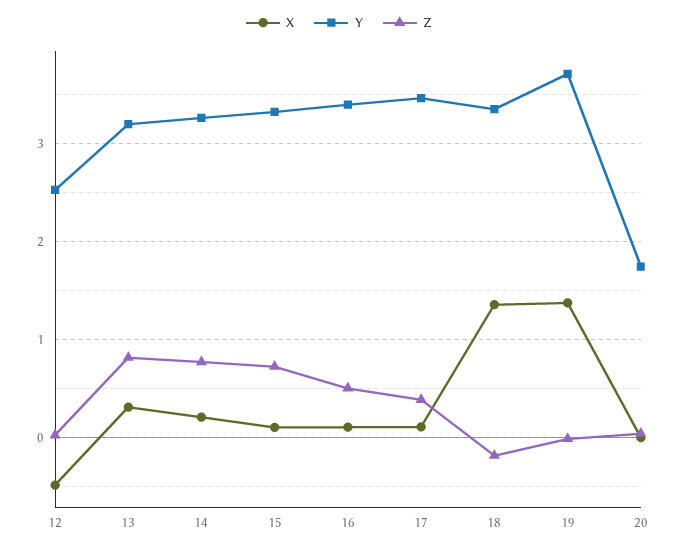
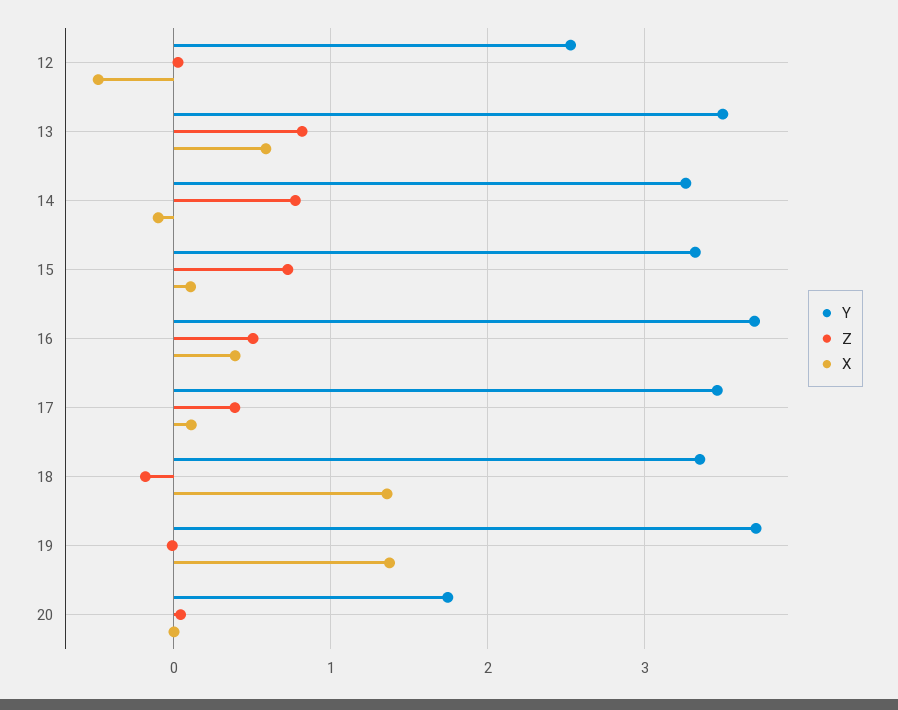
X, 13: 0.3 -> 0.6
Y, 13: 3.2 -> 3.5
X, 14: 0.2 -> -0.1
X, 16: 0.1 -> 0.4
Y, 16: 3.4 -> 3.7

